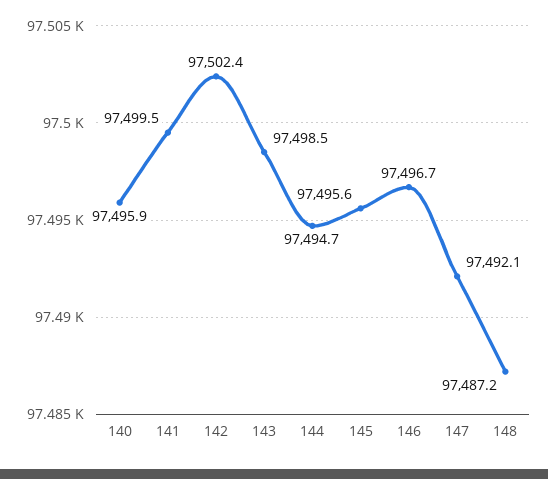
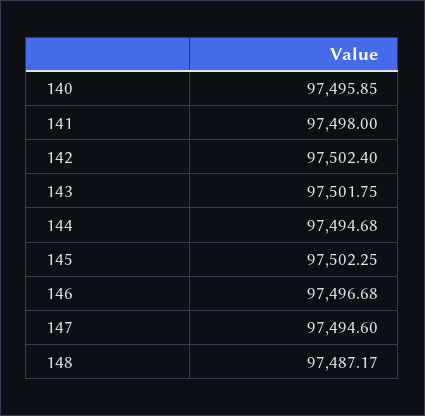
141: 97499.5 -> 97498
143: 97498.5 -> 97501.75
145: 97495.6 -> 97502.25
147: 97492.1 -> 97494.6

